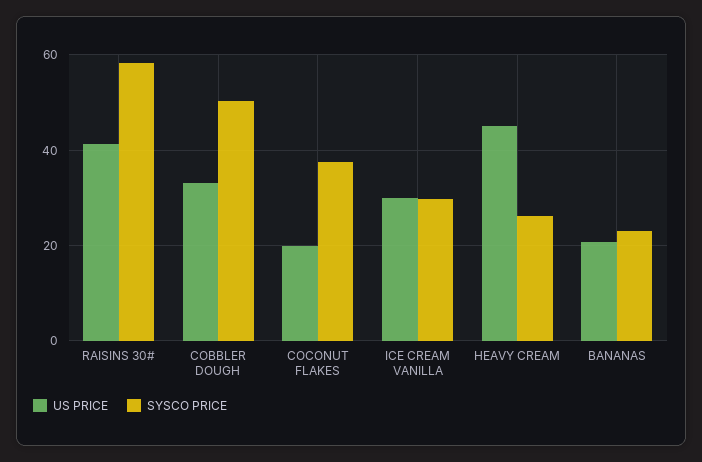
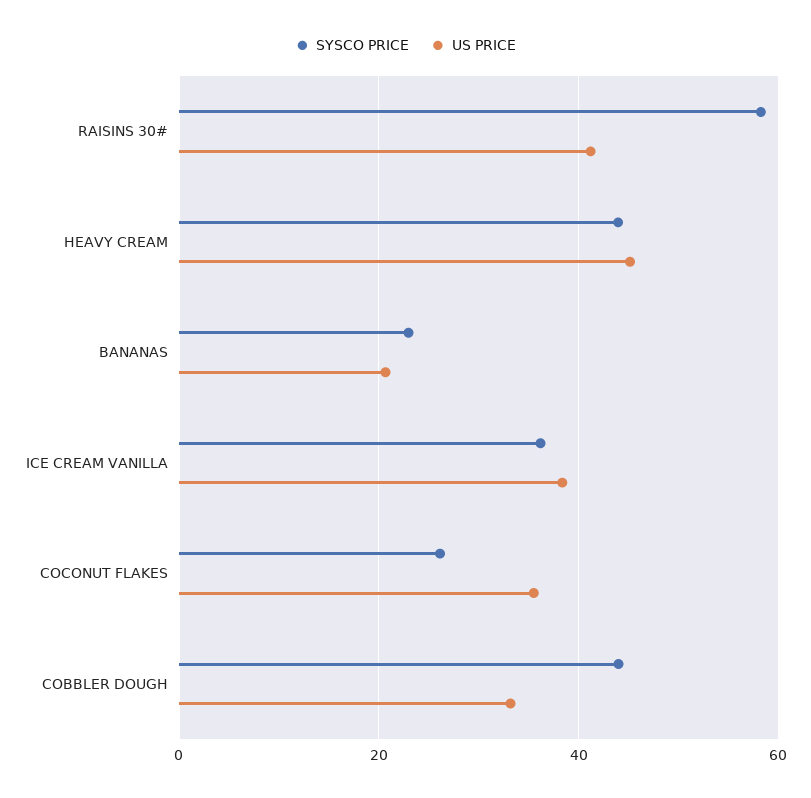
SYSCO PRICE, COBBLER DOUGH: 50 -> 44
US PRICE, COCONUT FLAKES: 20 -> 36
SYSCO PRICE, COCONUT FLAKES: 38 -> 26
US PRICE, ICE CREAM VANILLA: 30 -> 38
SYSCO PRICE, ICE CREAM VANILLA: 30 -> 36
SYSCO PRICE, HEAVY CREAM: 26 -> 44

